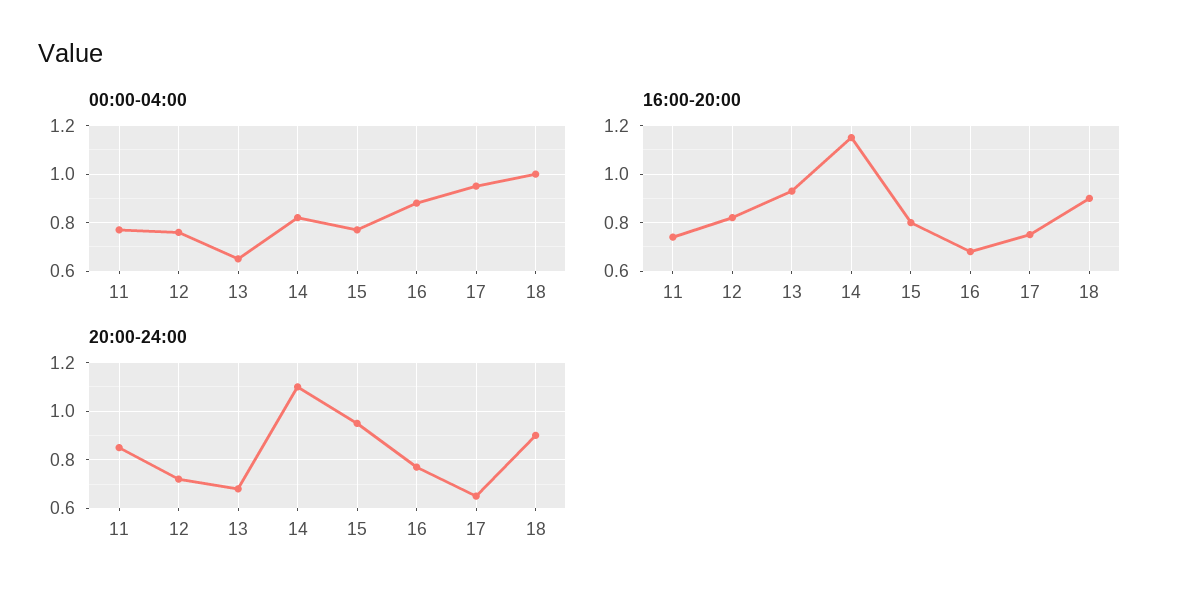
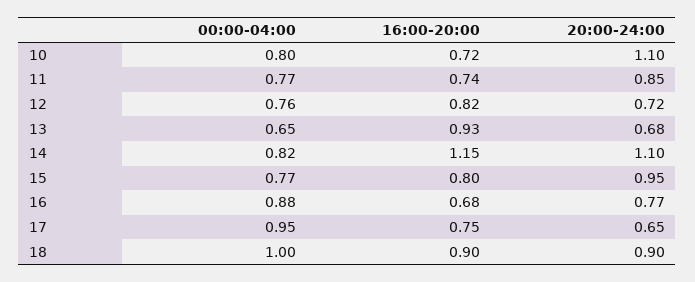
00:00-04:00, 10: none -> 0.8
16:00-20:00, 10: none -> 0.72
20:00-24:00, 10: none -> 1.1

